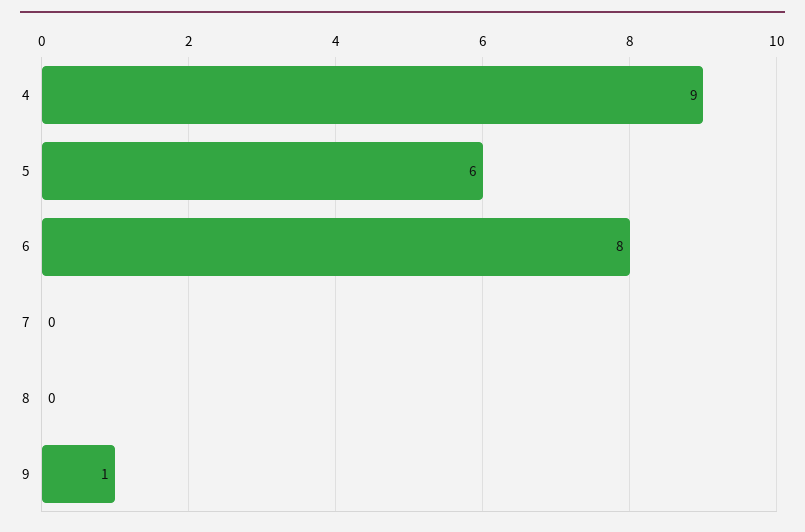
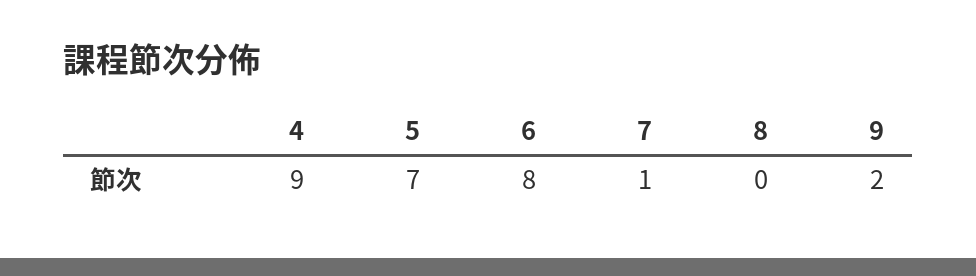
5: 6 -> 7
7: 0 -> 1
9: 1 -> 2

